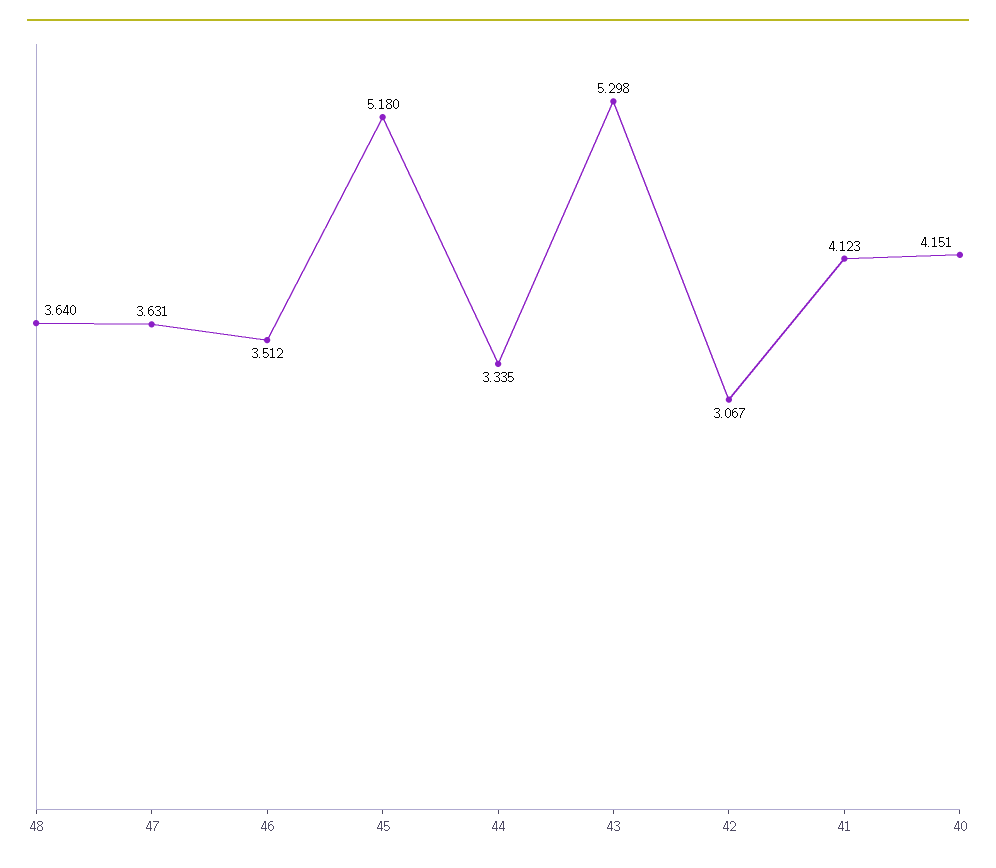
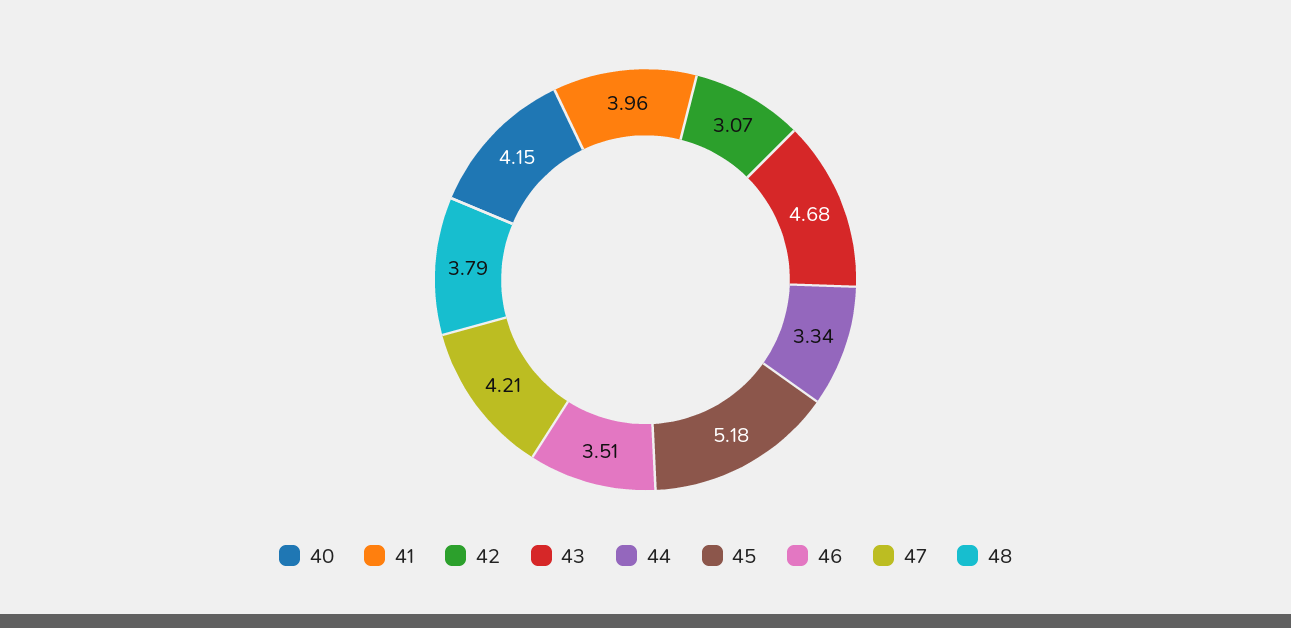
48: 3.64 -> 3.79
47: 3.631 -> 4.21
43: 5.298 -> 4.68
41: 4.123 -> 3.96

